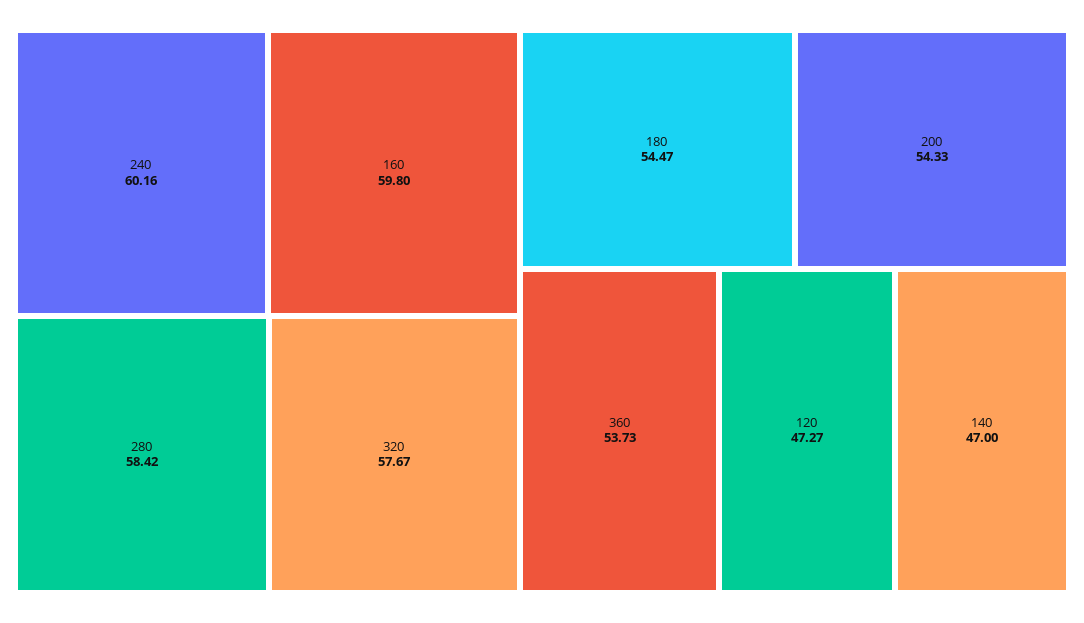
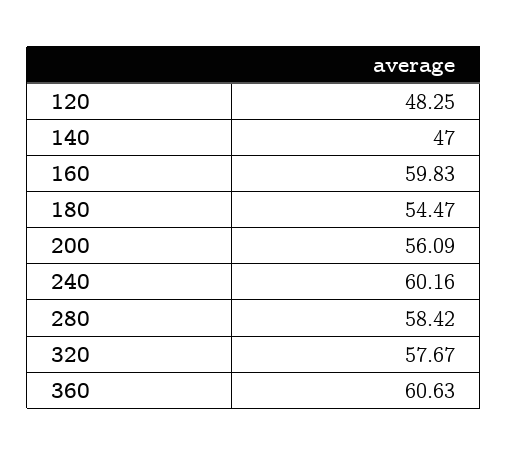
160: 59.8 -> 59.83
200: 54.33 -> 56.09
360: 53.73 -> 60.63
120: 47.27 -> 48.25

